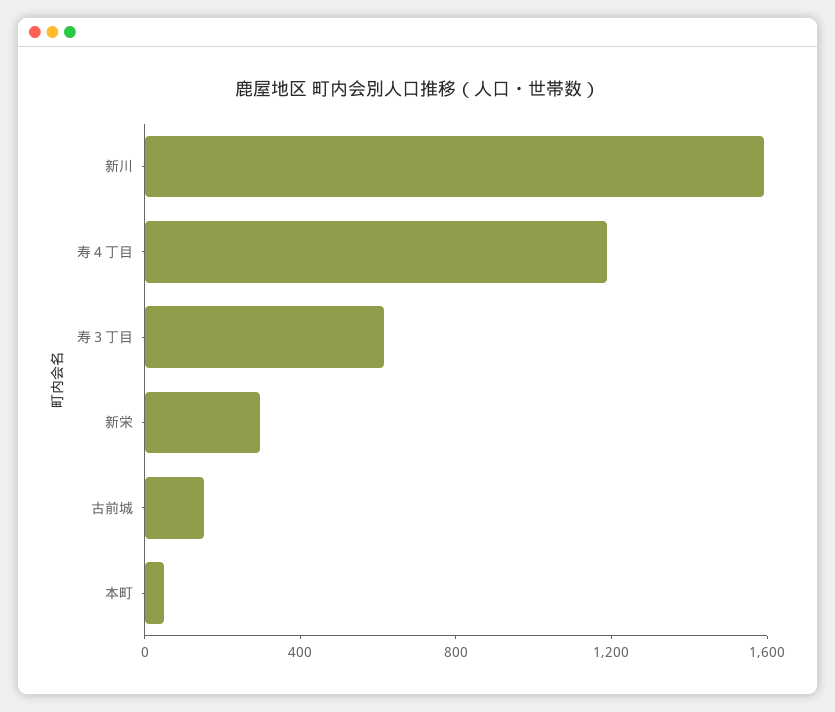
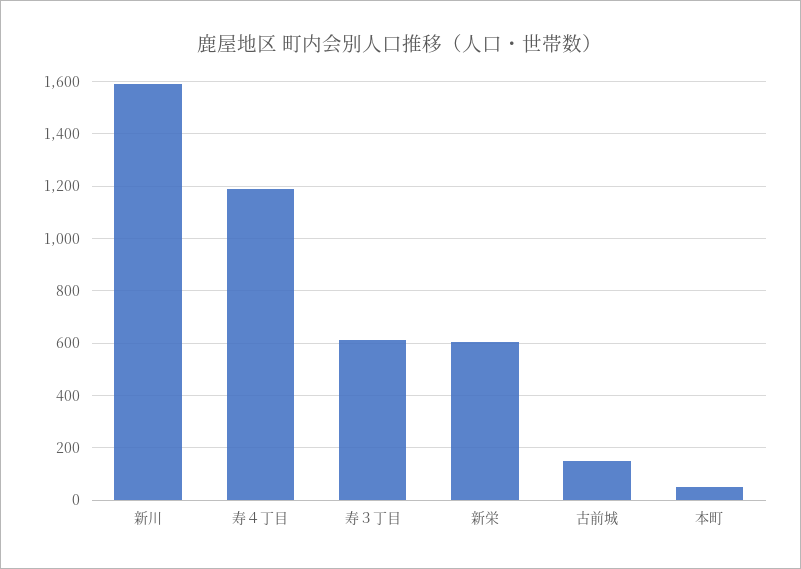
新栄: 300 -> 600

